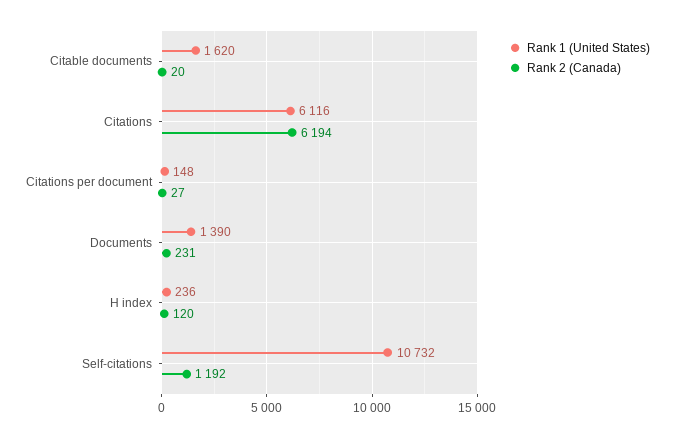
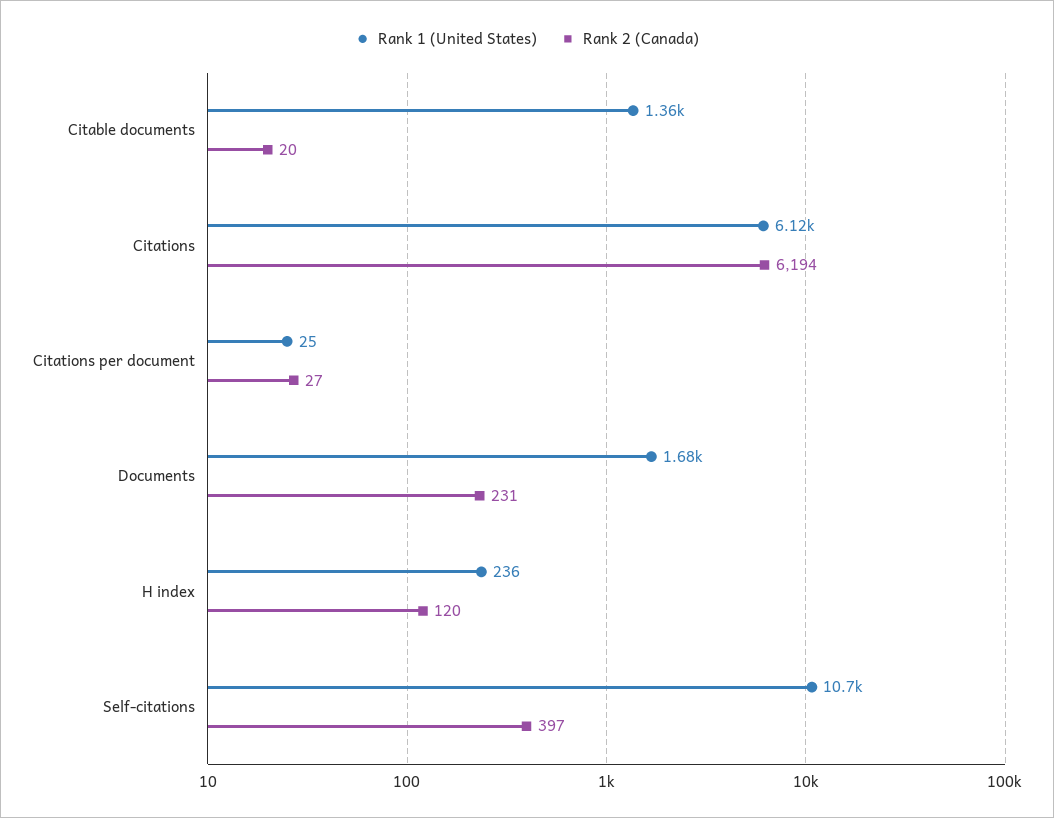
Rank 1 (United States), Citable documents: 1620 -> 1360
Rank 1 (United States), Citations per document: 148 -> 25
Rank 1 (United States), Documents: 1390 -> 1680
Rank 2 (Canada), Self-citations: 1192 -> 397

